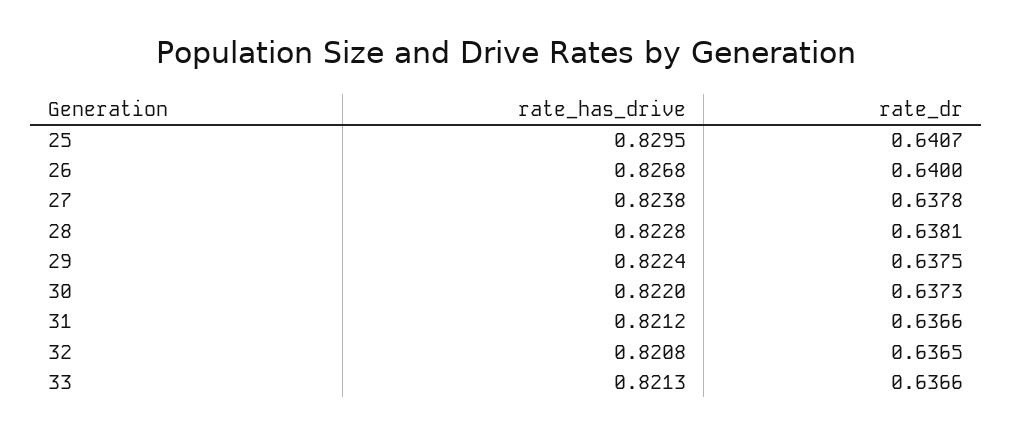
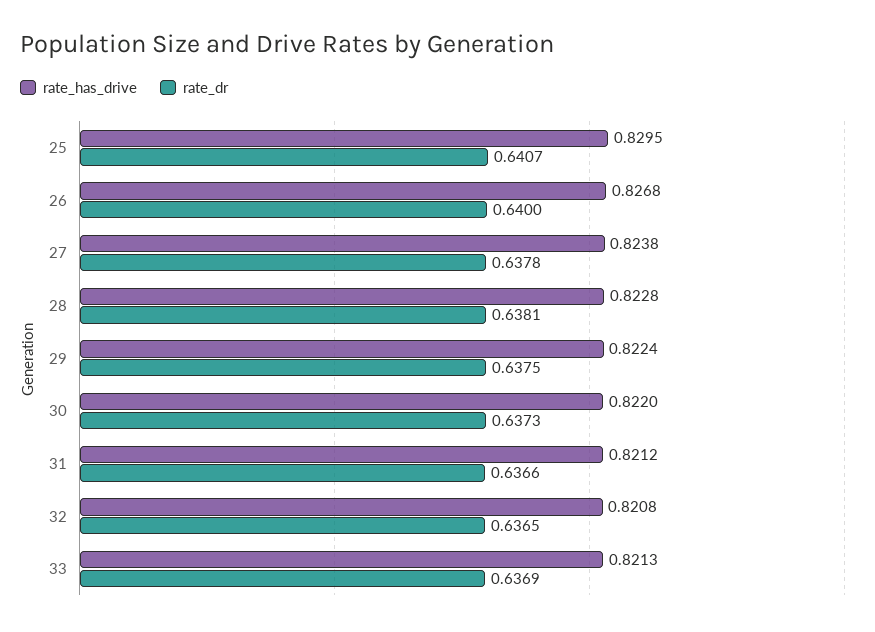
rate_dr, 33: 0.6366 -> 0.6369

